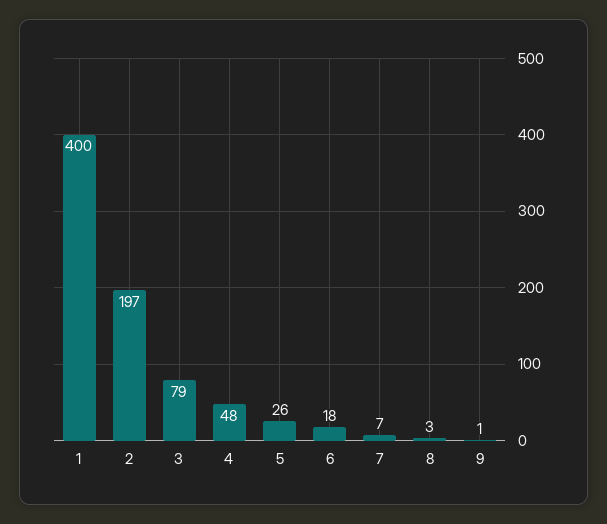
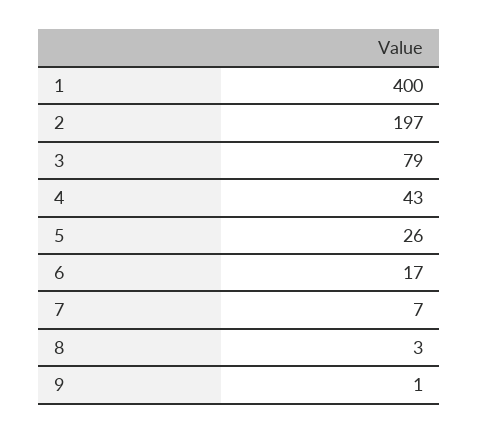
4: 48 -> 43
6: 18 -> 17

